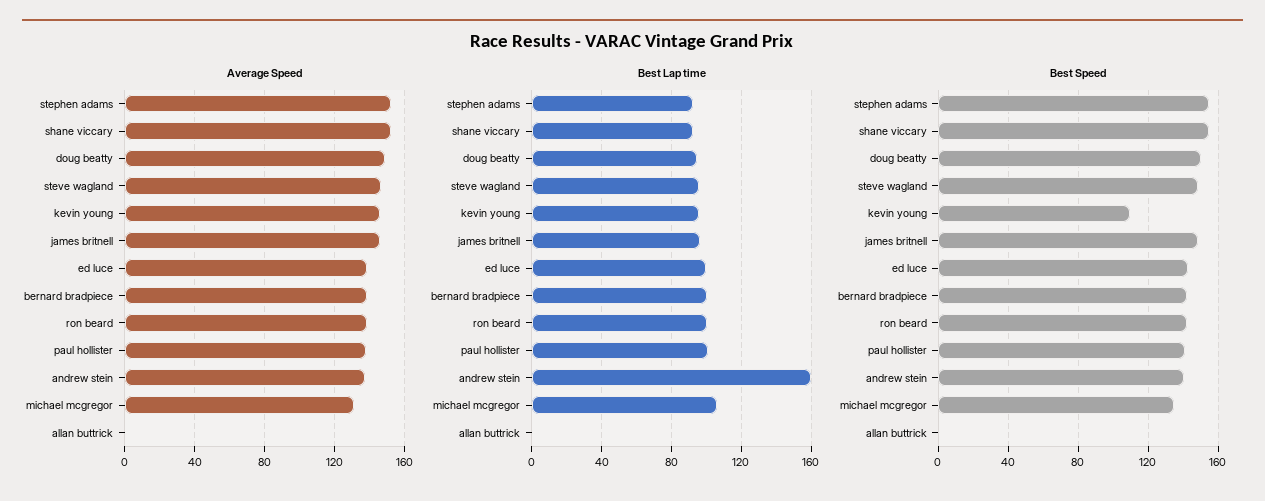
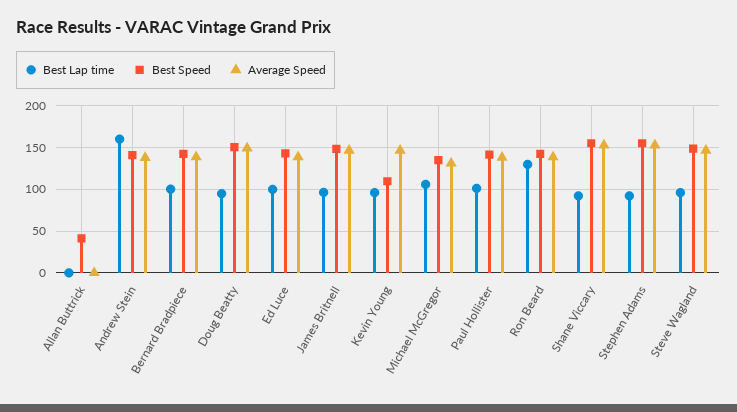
Best Lap time, ron beard: 100 -> 130
Best Speed, allan buttrick: 0 -> 40

